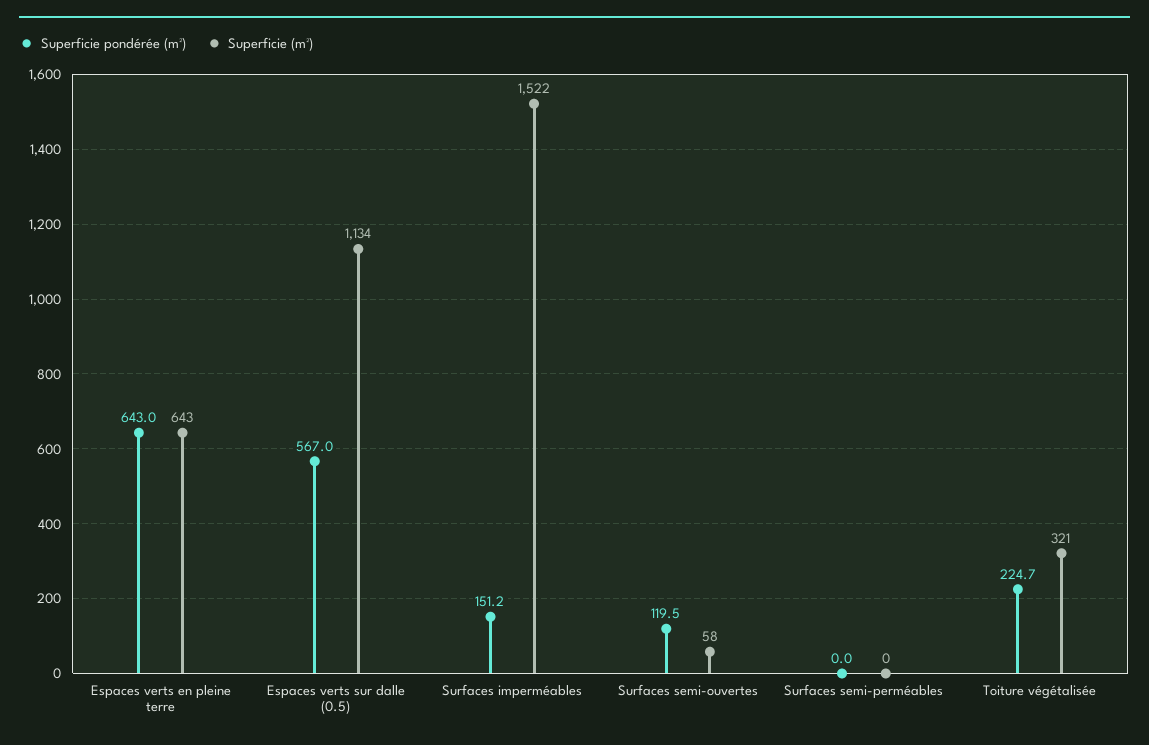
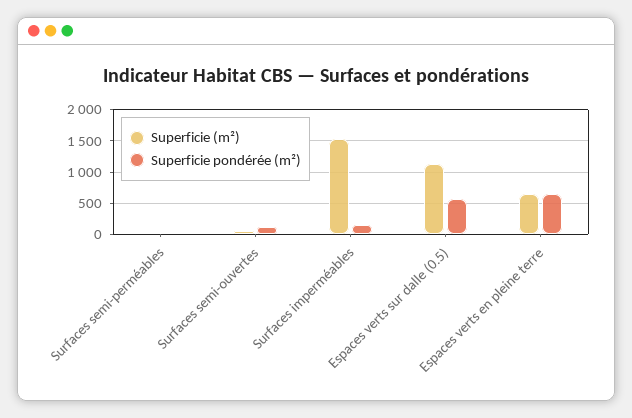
Superficie pondérée (m²), Toiture végétalisée: 224.7 -> none
Superficie (m²), Toiture végétalisée: 321 -> none

